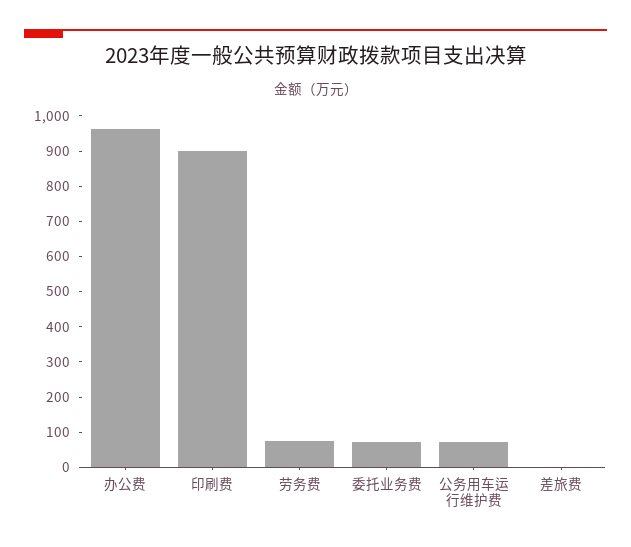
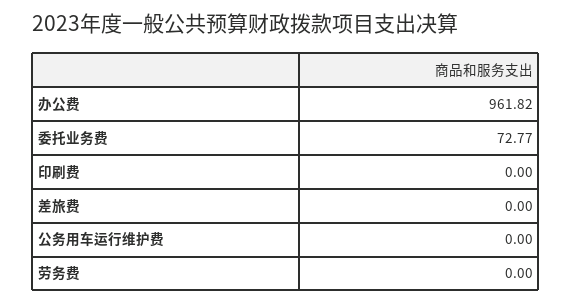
印刷费: 900 -> 0
劳务费: 75 -> 0
公务用车运行维护费: 75 -> 0

